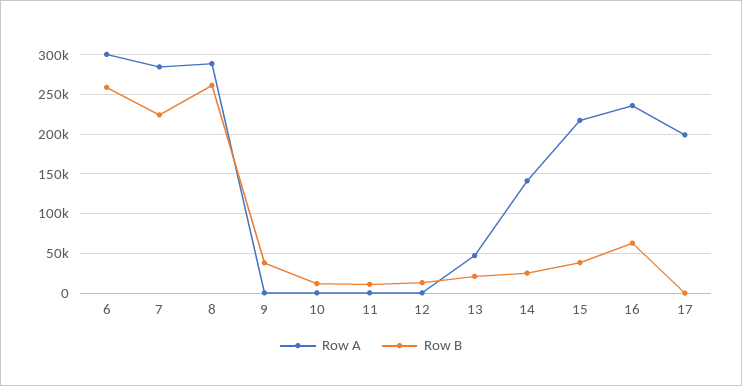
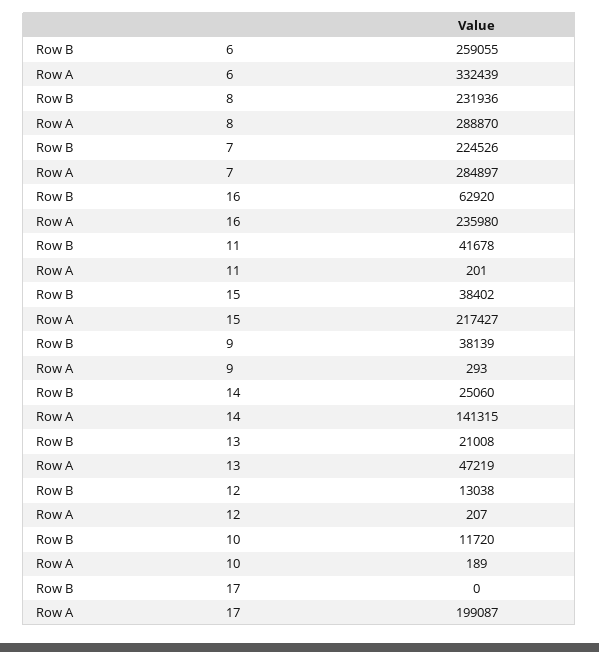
Row A, 6: 300000 -> 332439
Row B, 8: 260000 -> 231936
Row B, 11: 10000 -> 41678

